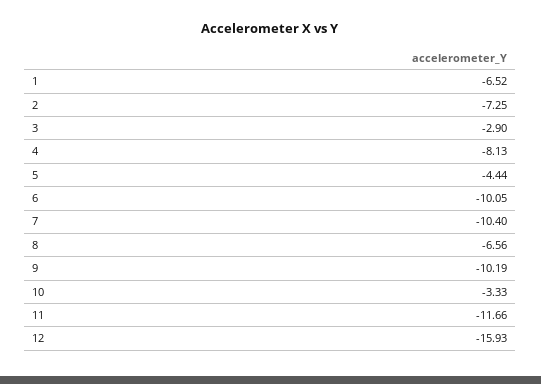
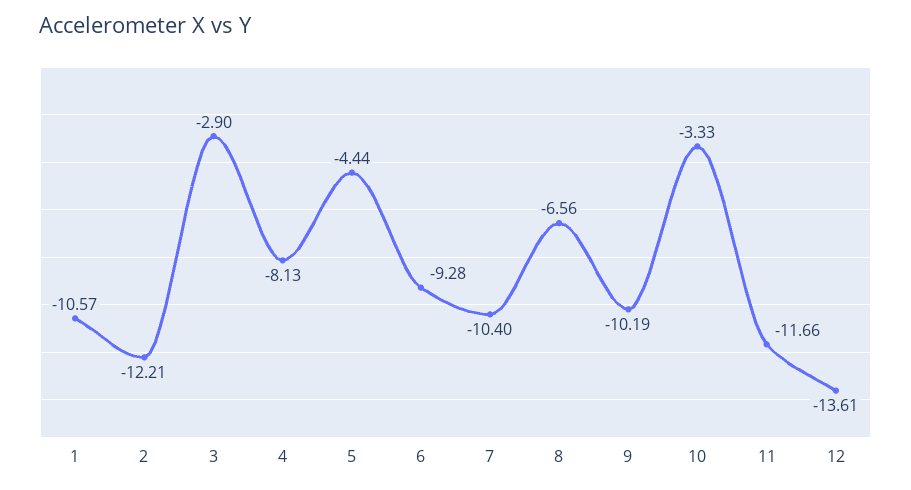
1: -6.52 -> -10.57
2: -7.25 -> -12.21
6: -10.05 -> -9.28
12: -15.93 -> -13.61

